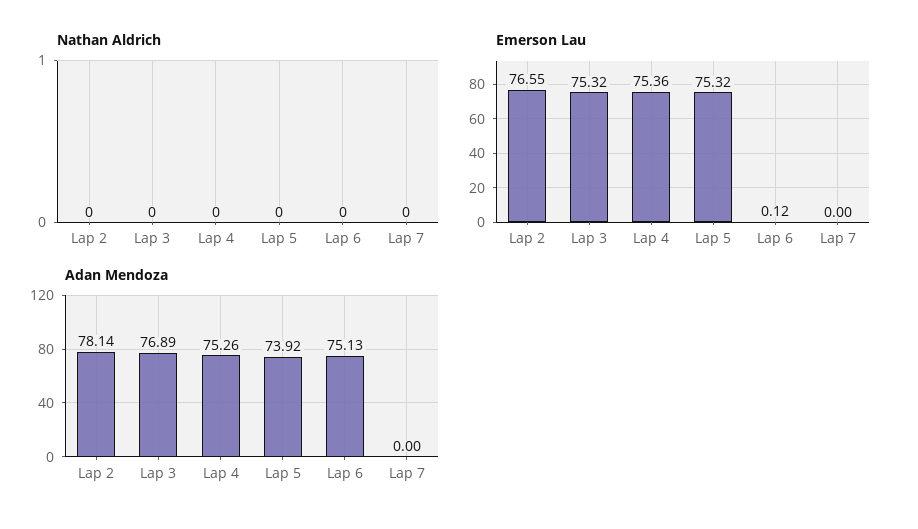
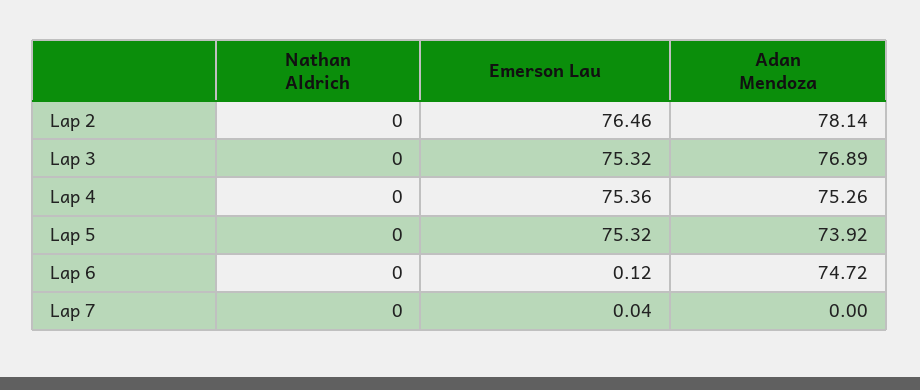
Emerson Lau, Lap 2: 76.55 -> 76.46
Emerson Lau, Lap 7: 0 -> 0.04
Adan Mendoza, Lap 6: 75.13 -> 74.72

